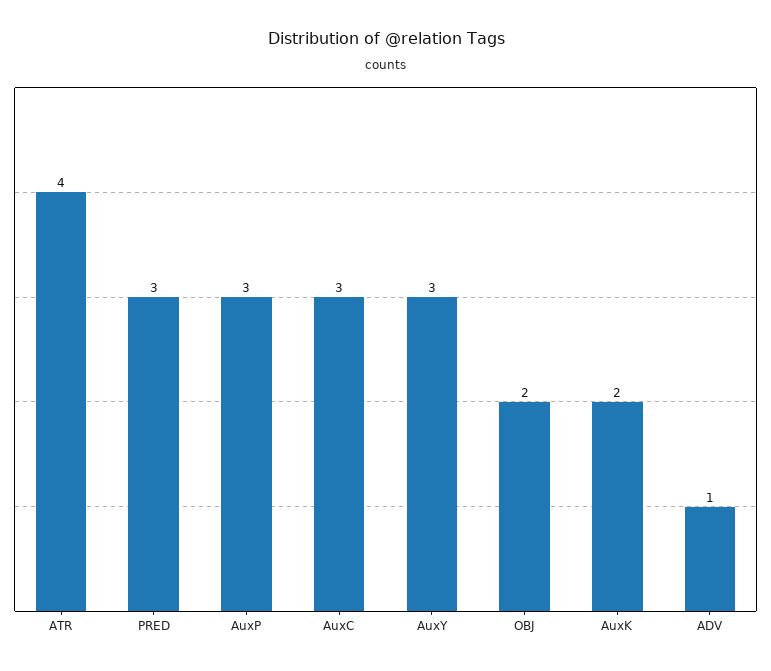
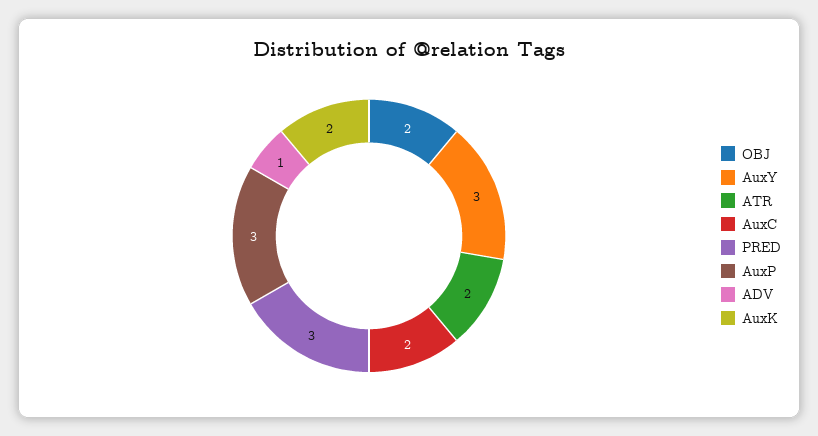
ATR: 4 -> 2
AuxC: 3 -> 2

